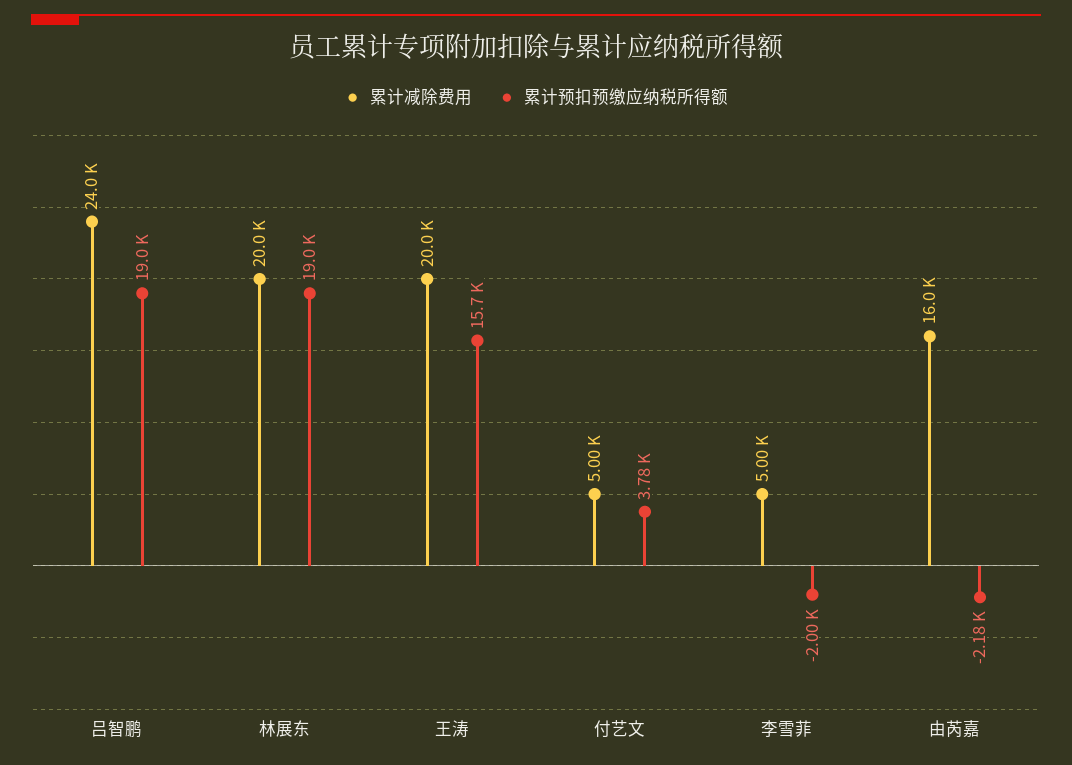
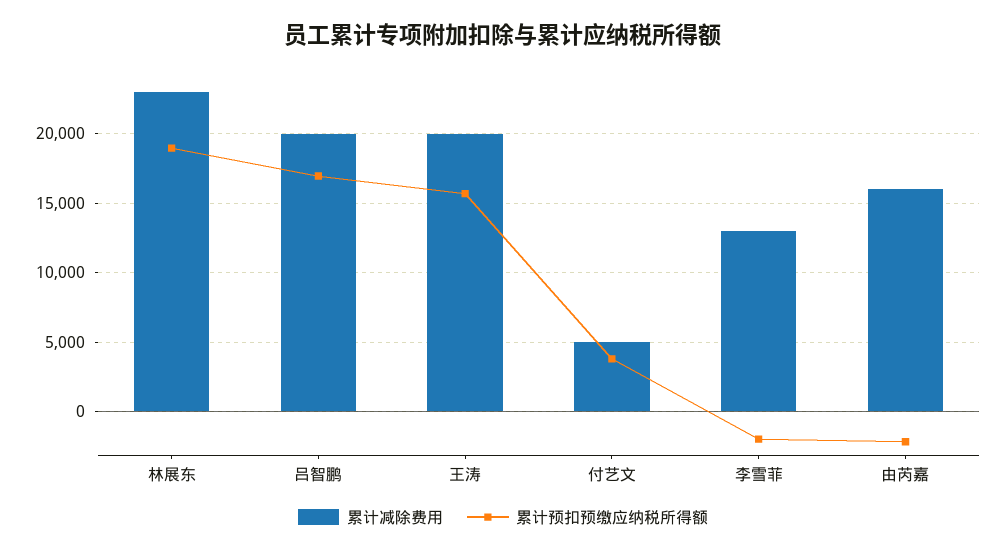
累计减除费用, 吕智鹏: 24000 -> 20000
累计预扣预缴应纳税所得额, 吕智鹏: 19000 -> 17000
累计减除费用, 林展东: 20000 -> 23000
累计减除费用, 李雪菲: 5000 -> 13000

